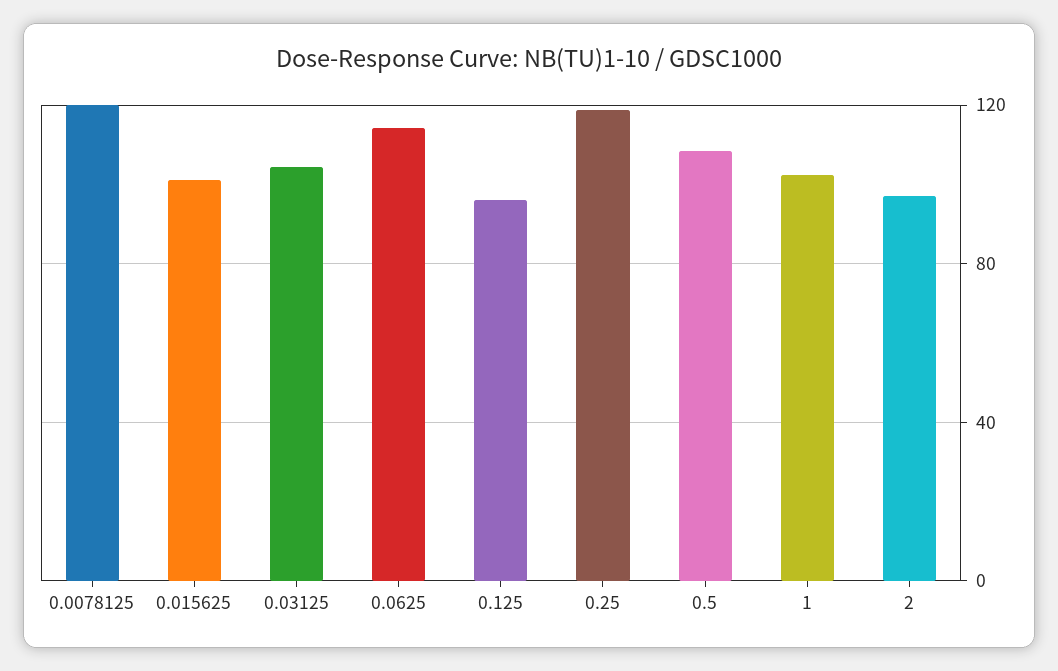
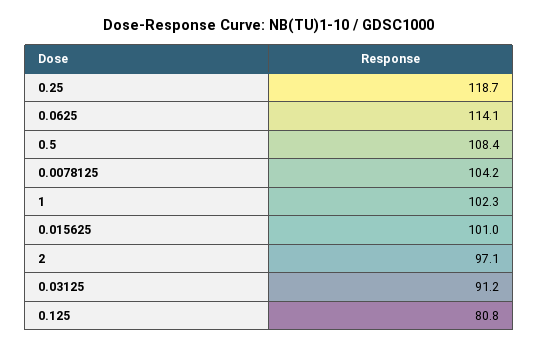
0.0078125: 120 -> 104.2
0.03125: 105 -> 91.2
0.125: 95 -> 80.8

